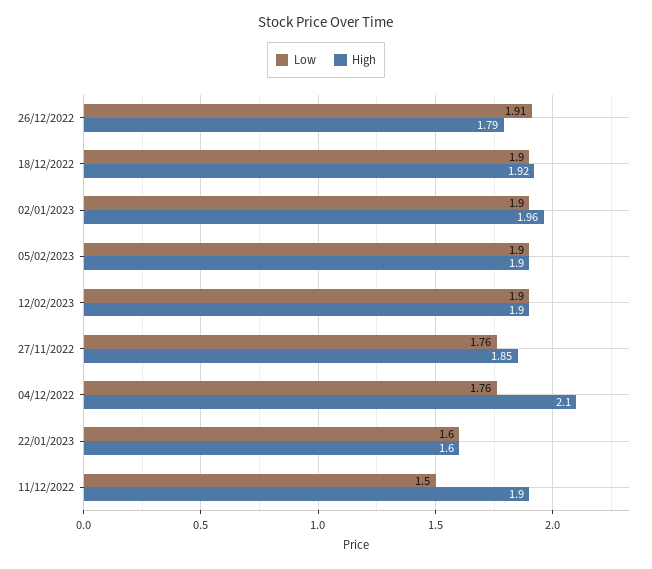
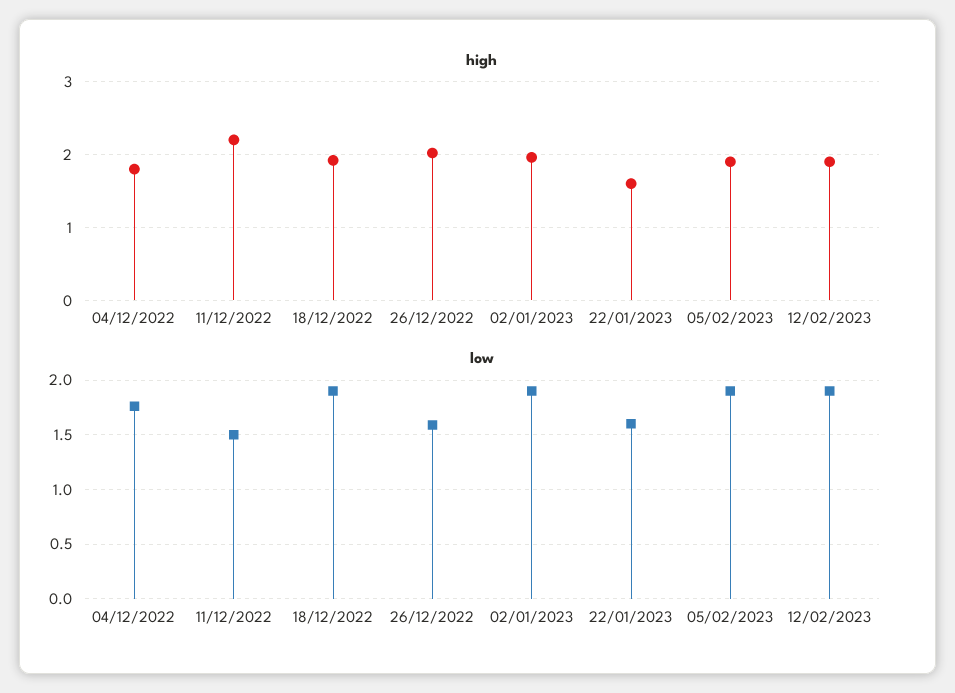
Low, 26/12/2022: 1.91 -> 1.6
High, 26/12/2022: 1.79 -> 2
Low, 27/11/2022: 1.76 -> none
High, 27/11/2022: 1.85 -> none
High, 04/12/2022: 2.1 -> 1.8
High, 11/12/2022: 1.9 -> 2.2

